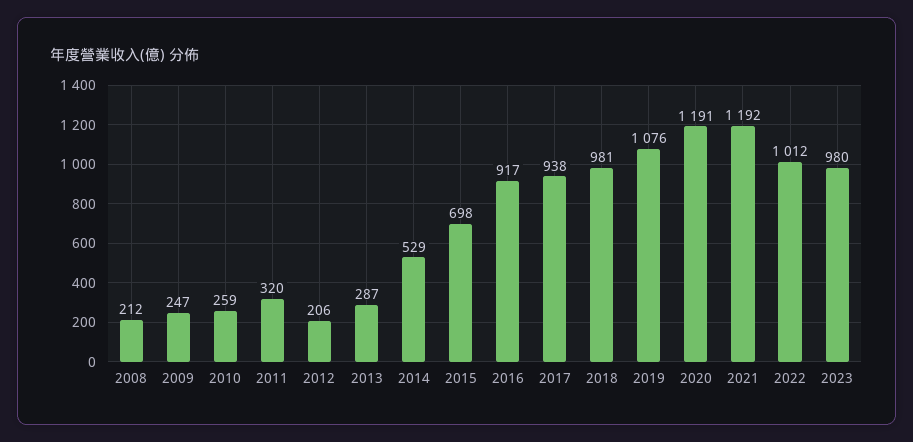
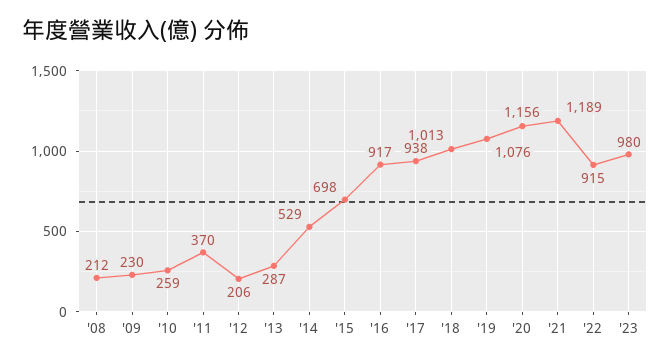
2009: 247 -> 230
2011: 320 -> 370
2018: 981 -> 1013
2020: 1191 -> 1156
2021: 1192 -> 1189
2022: 1012 -> 915

